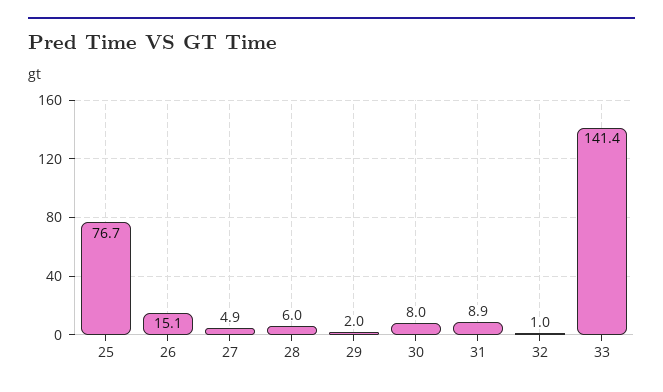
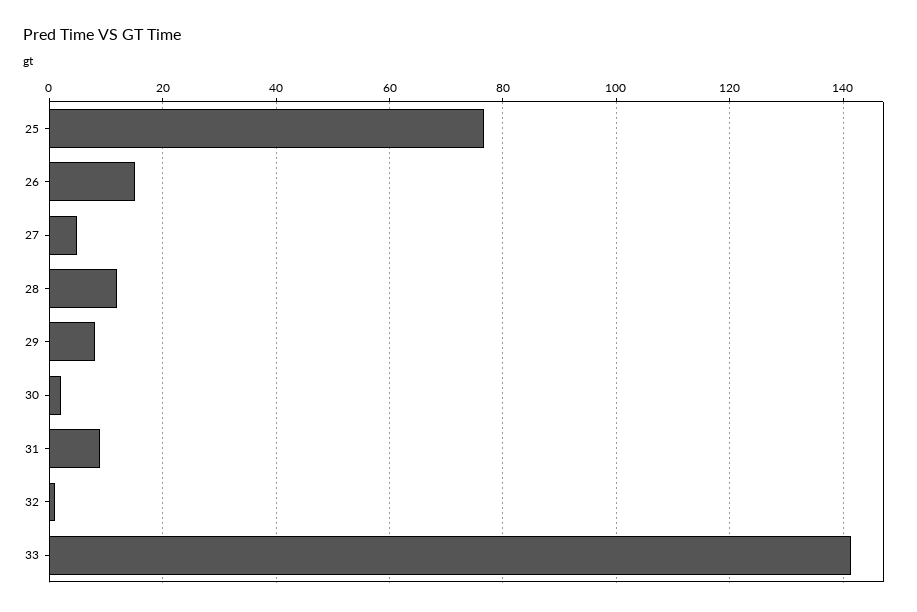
28: 6 -> 12
29: 2 -> 8
30: 8 -> 2

